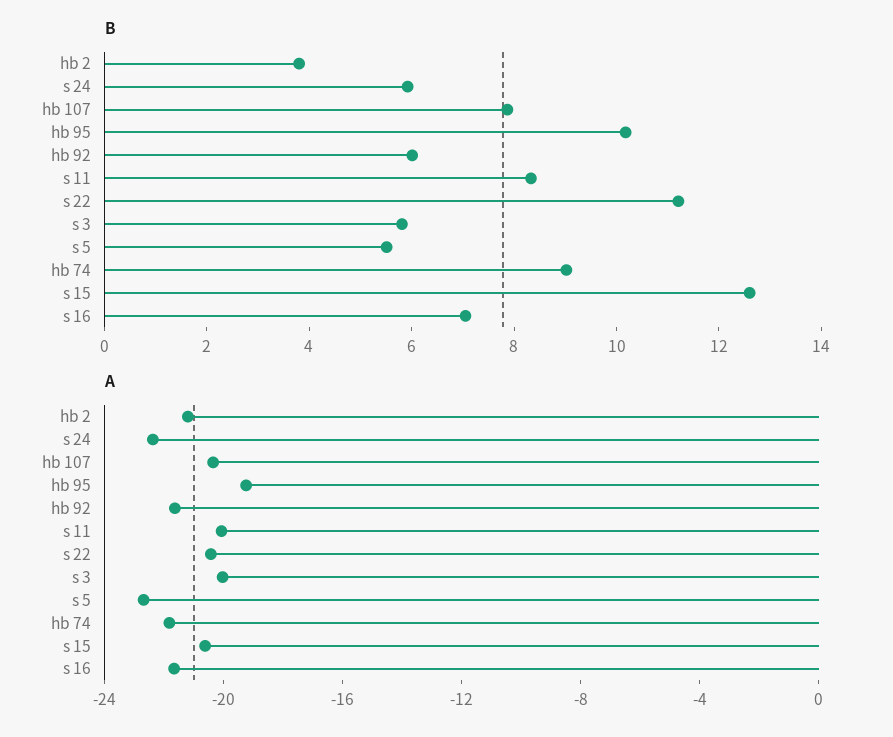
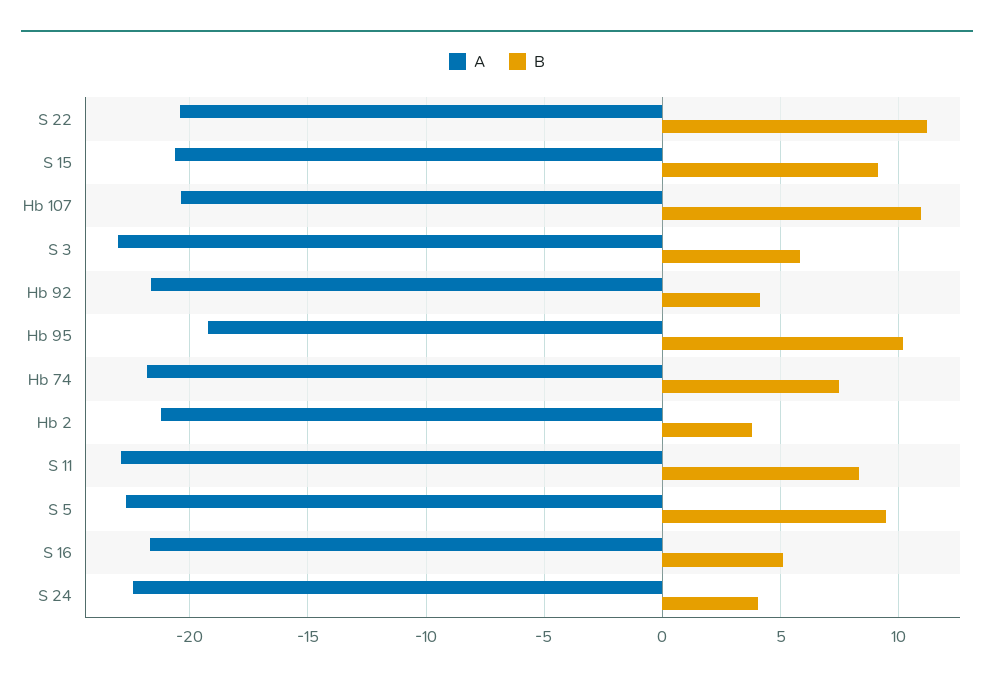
B, s 24: 6 -> 4
B, hb 107: 8 -> 11
B, hb 92: 6 -> 4
B, s 5: 5.5 -> 9.5
B, hb 74: 9 -> 7.5
B, s 15: 12.5 -> 9
B, s 16: 7 -> 5
A, s 11: -20 -> -23
A, s 3: -20 -> -23

